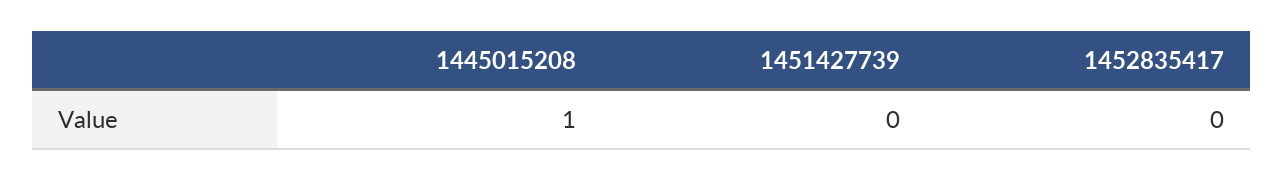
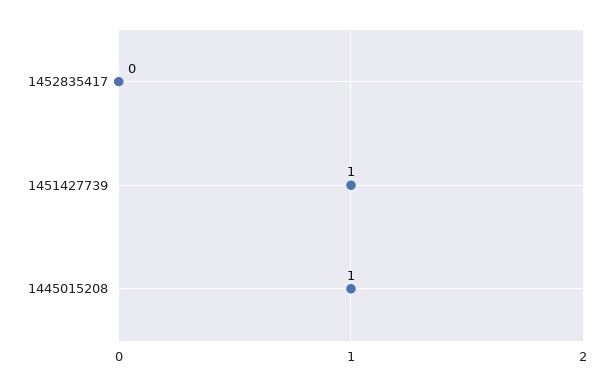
1451427739: 0 -> 1

